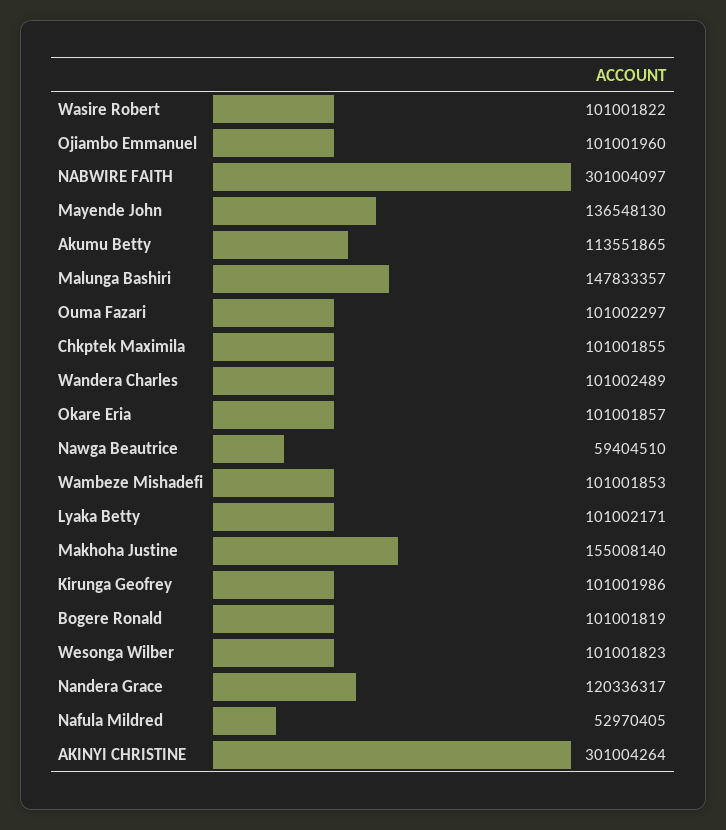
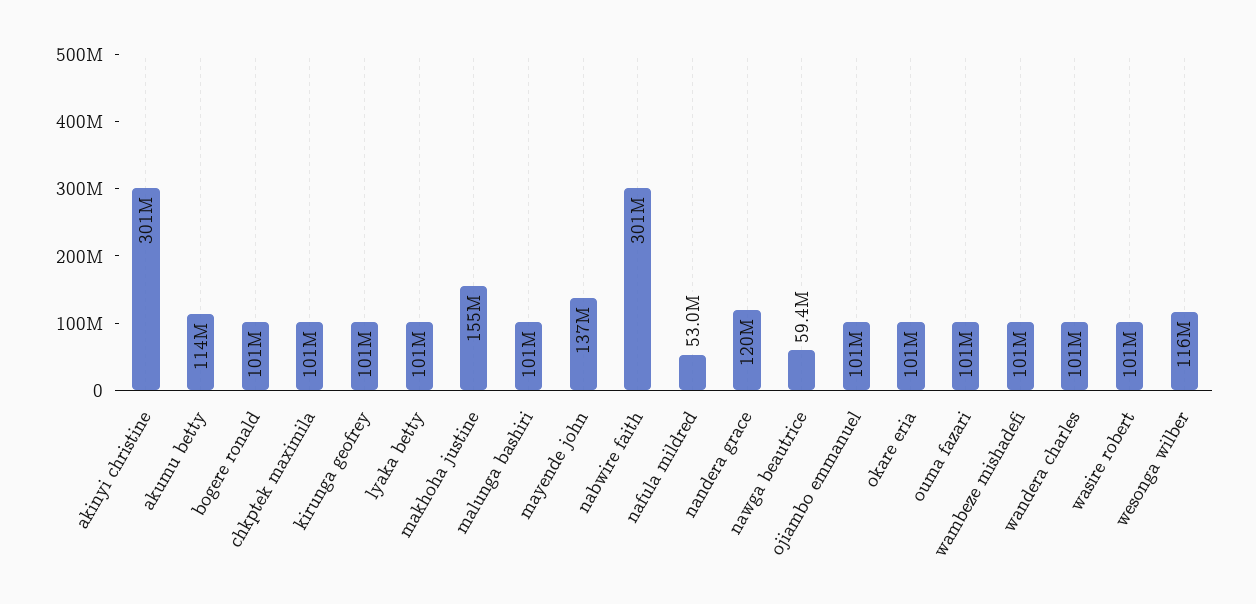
Malunga Bashiri: 147833357 -> 101000000
Wesonga Wilber: 101001823 -> 116000000

